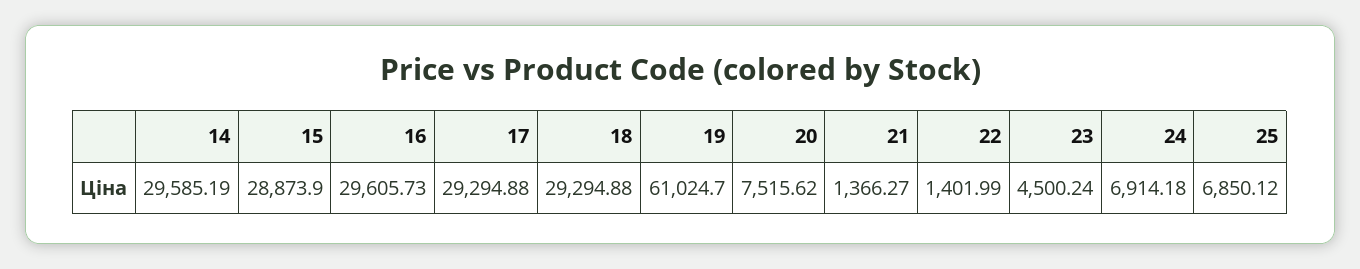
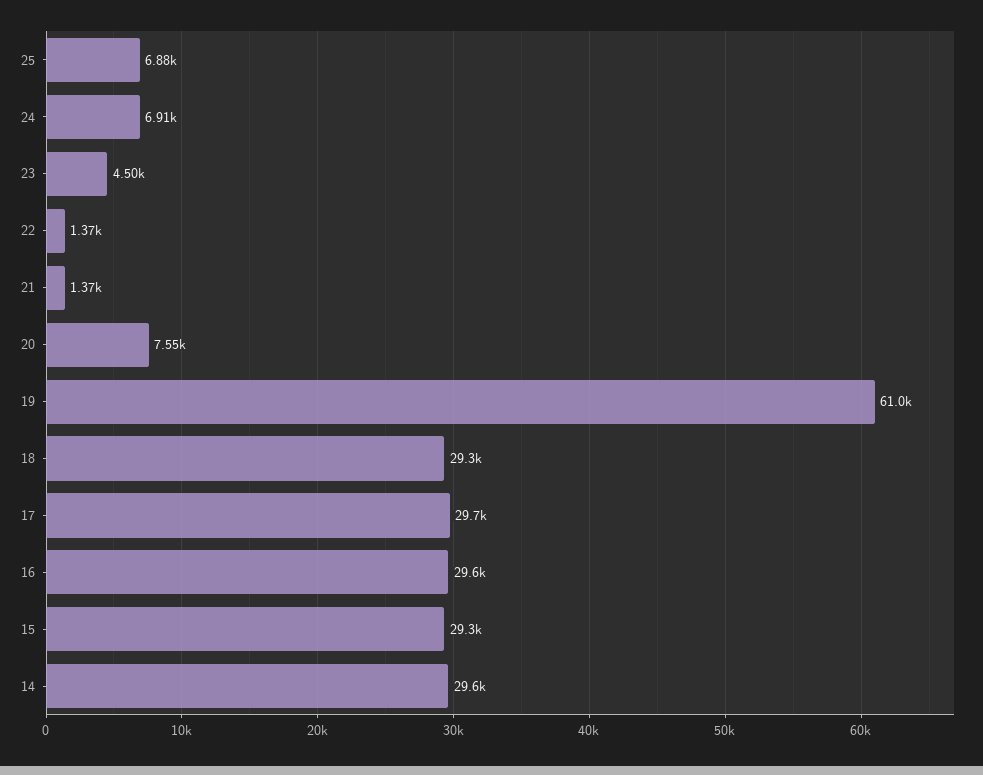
15: 28873.9 -> 29300
17: 29294.88 -> 29700
20: 7515.62 -> 7550
22: 1401.99 -> 1370
25: 6850.12 -> 6880

